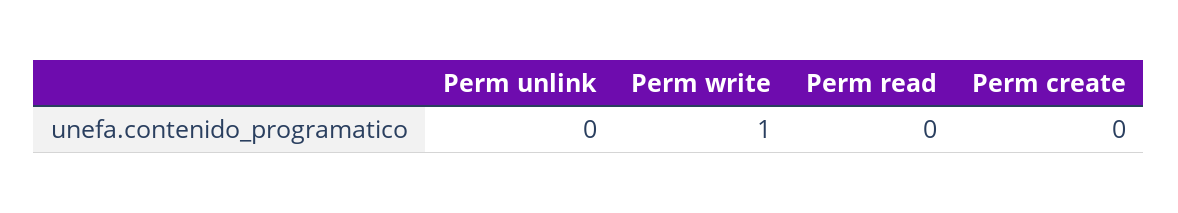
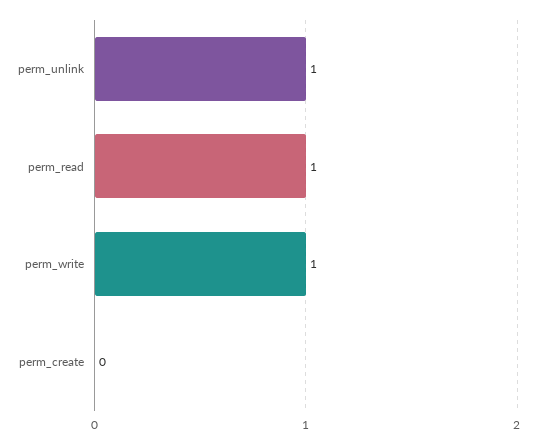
Perm unlink: 0 -> 1
Perm read: 0 -> 1

